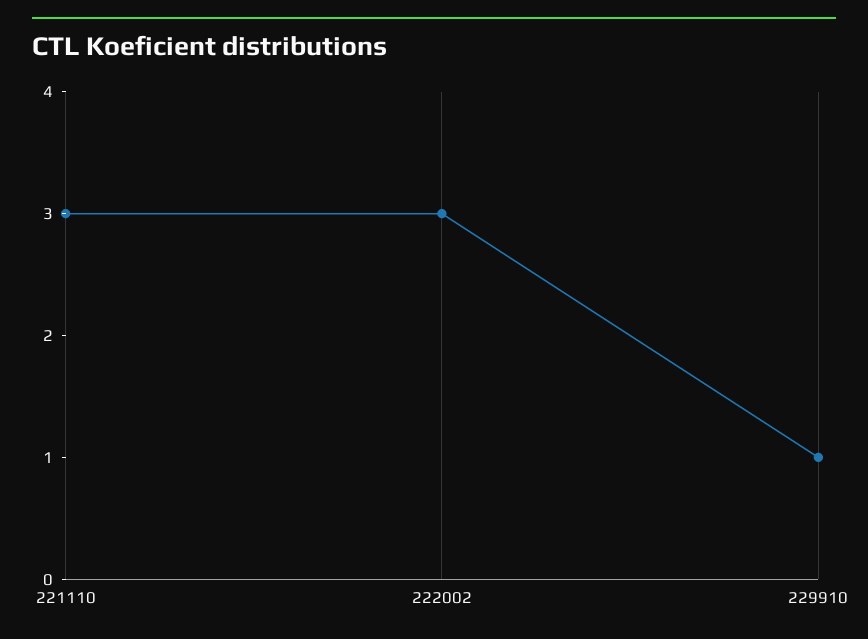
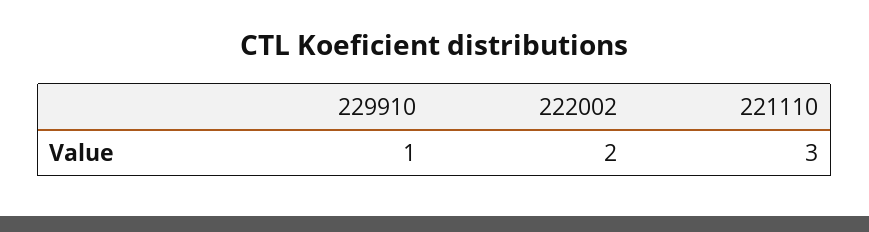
222002: 3 -> 2

